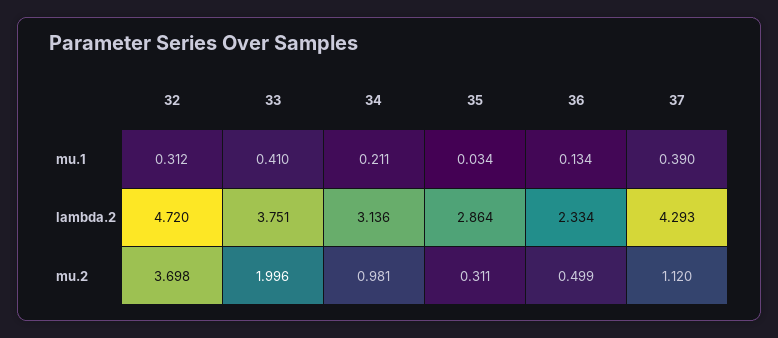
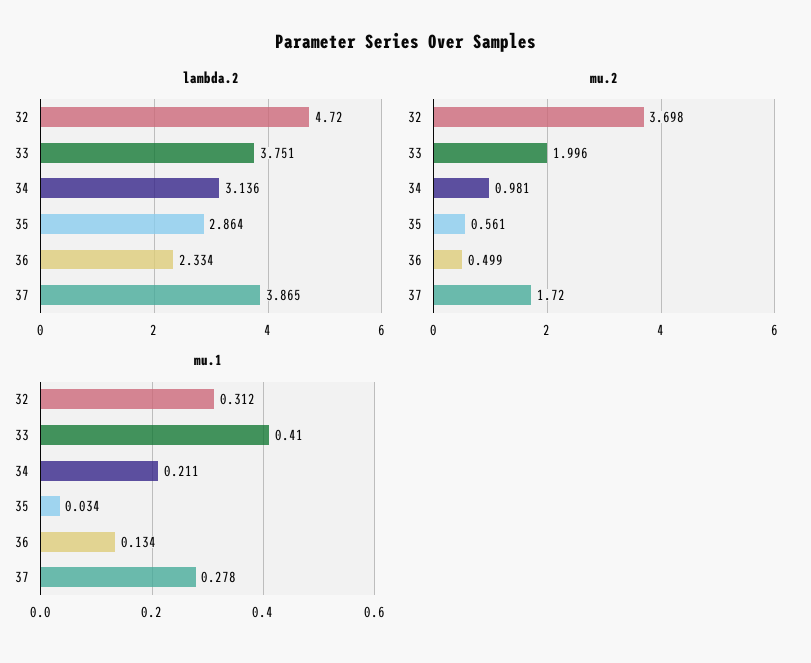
mu.1, 37: 0.39 -> 0.278
lambda.2, 37: 4.293 -> 3.865
mu.2, 35: 0.311 -> 0.561
mu.2, 37: 1.12 -> 1.72

